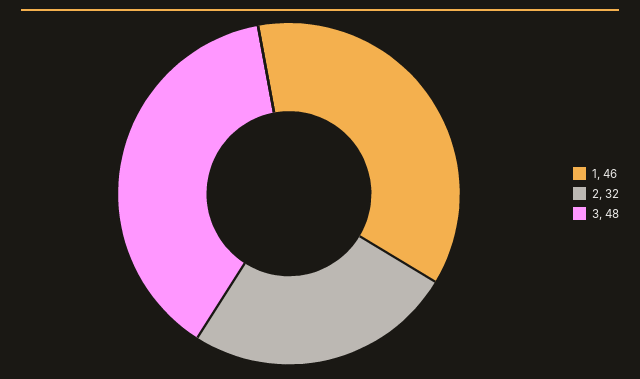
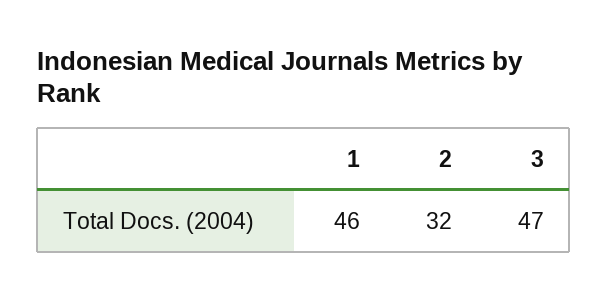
3: 48 -> 47

